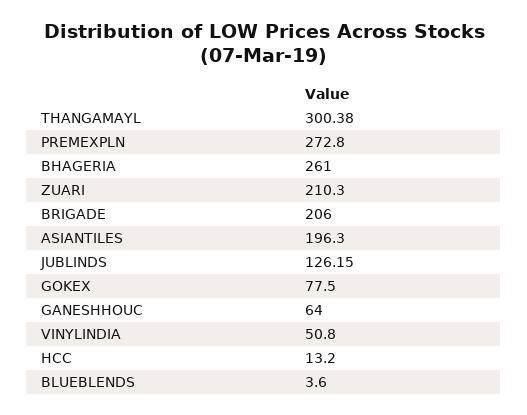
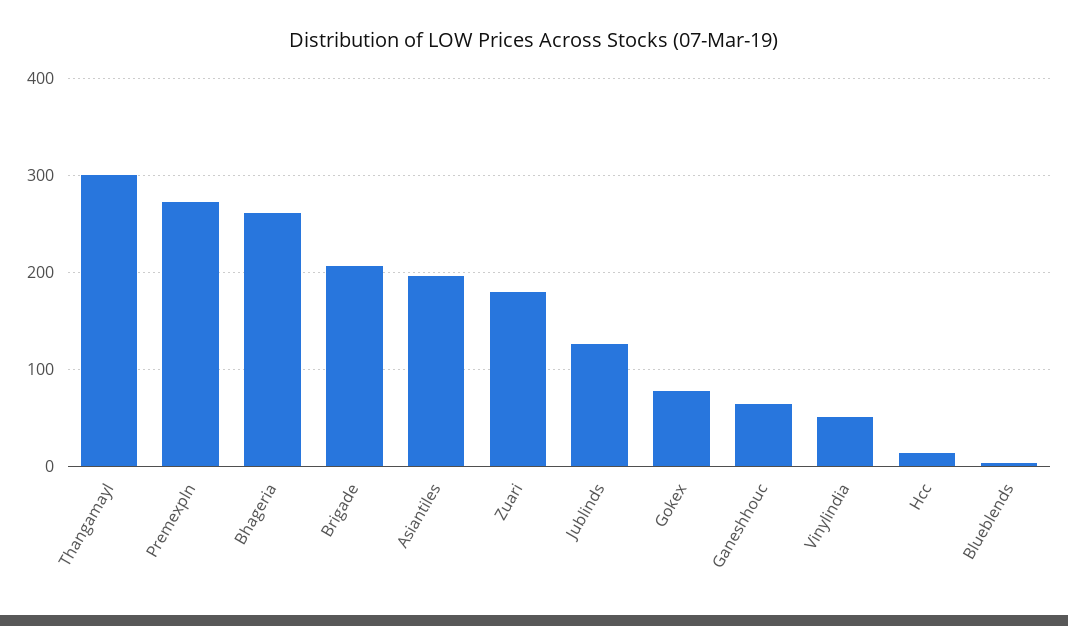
ZUARI: 210.3 -> 180

